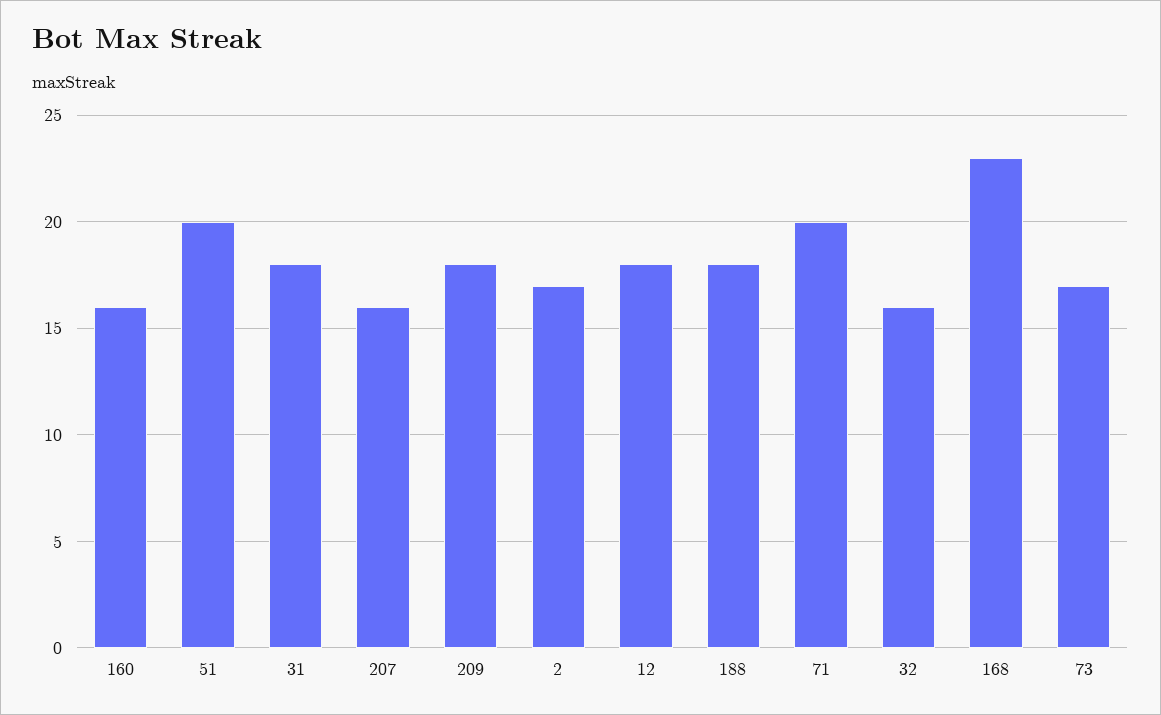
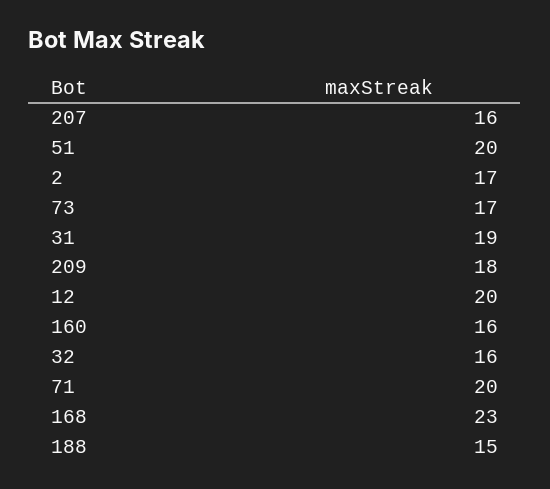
31: 18 -> 19
12: 18 -> 20
188: 18 -> 15

